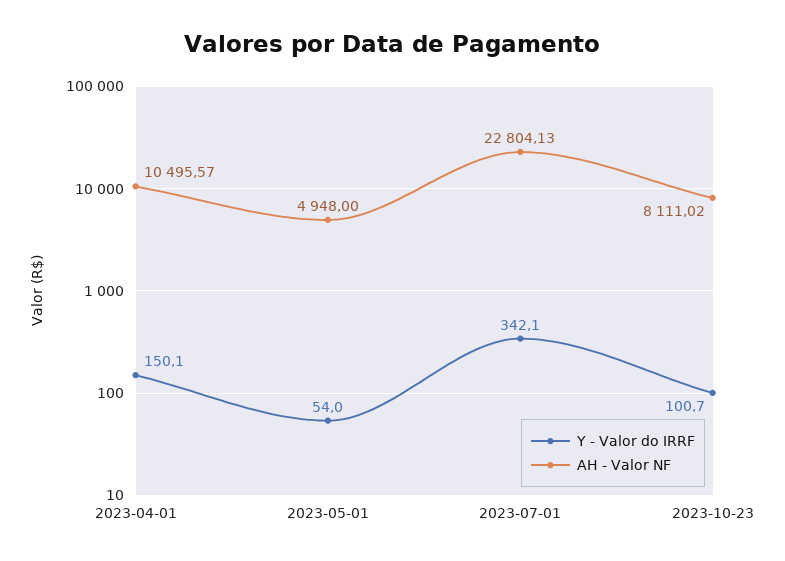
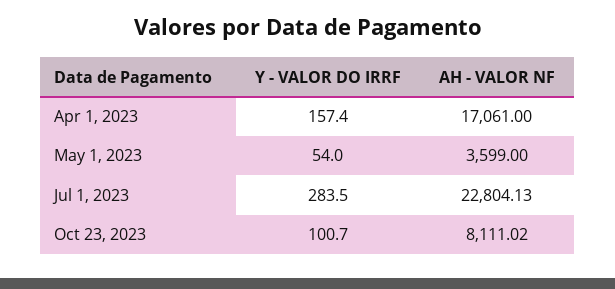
Y - Valor do IRRF, 2023-04-01: 150.1 -> 157.4
AH - Valor NF, 2023-04-01: 10495.57 -> 17061
AH - Valor NF, 2023-05-01: 4948 -> 3599
Y - Valor do IRRF, 2023-07-01: 342.1 -> 283.5

